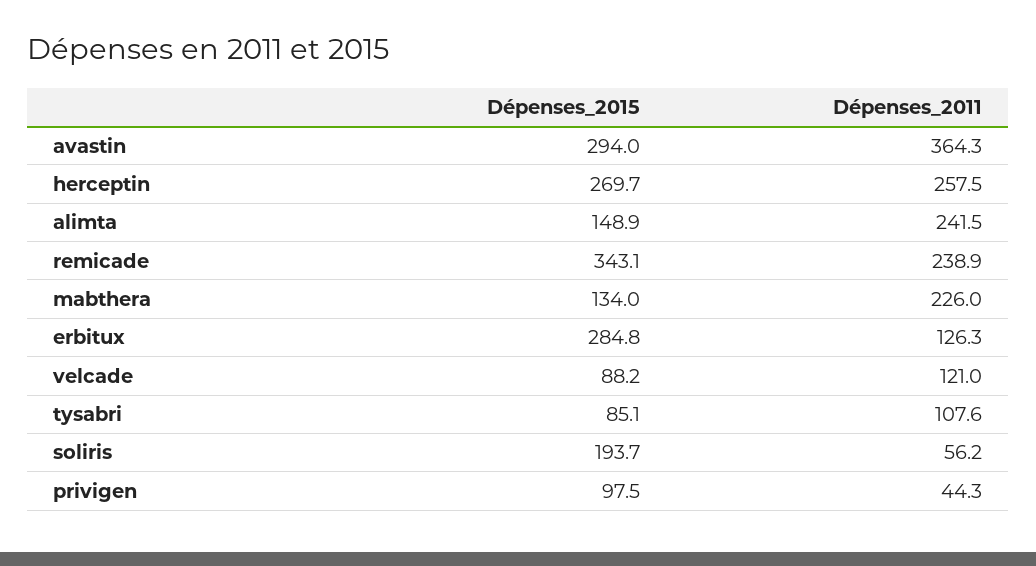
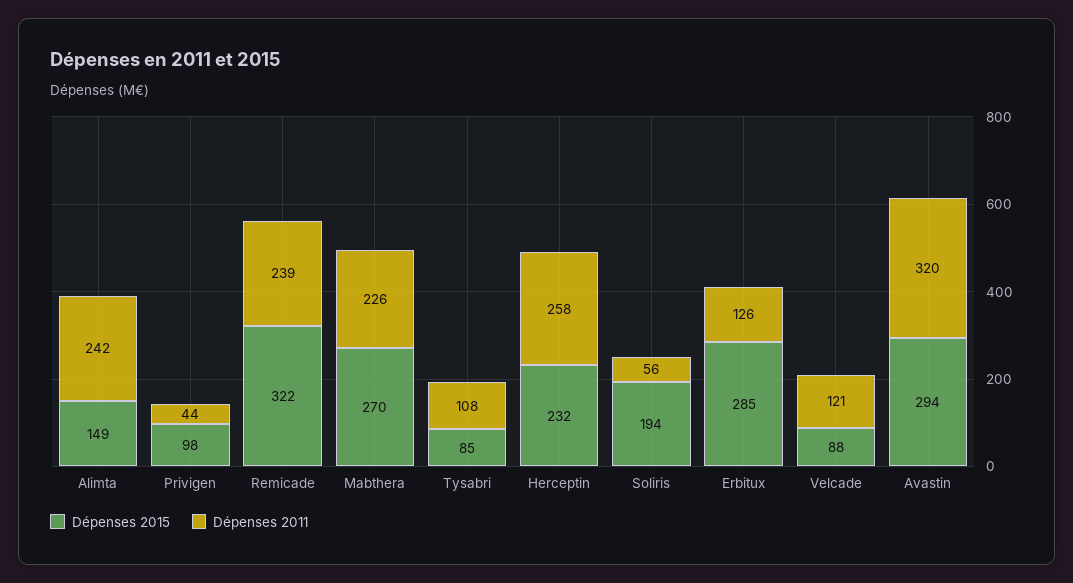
Dépenses_2011, avastin: 364.3 -> 320
Dépenses_2015, herceptin: 269.7 -> 232
Dépenses_2015, remicade: 343.1 -> 322
Dépenses_2015, mabthera: 134 -> 270

